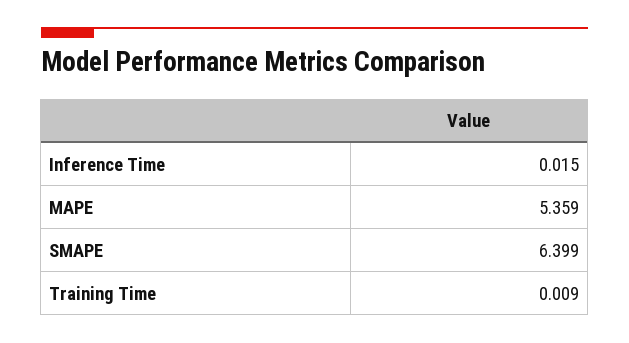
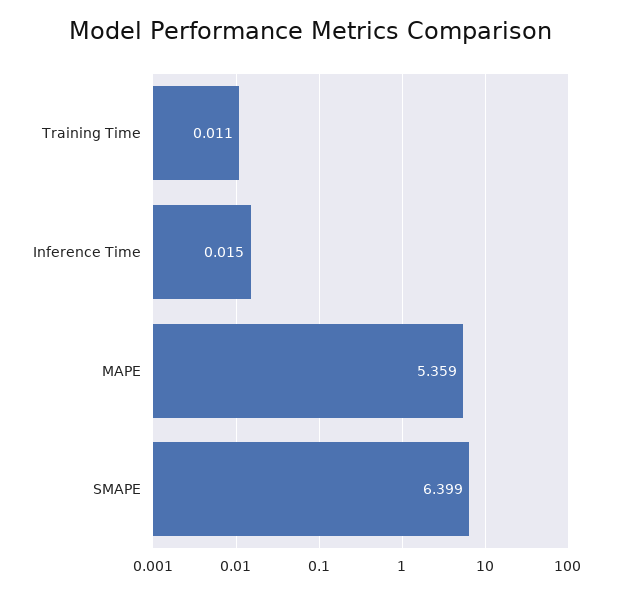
Training Time: 0.009 -> 0.011

